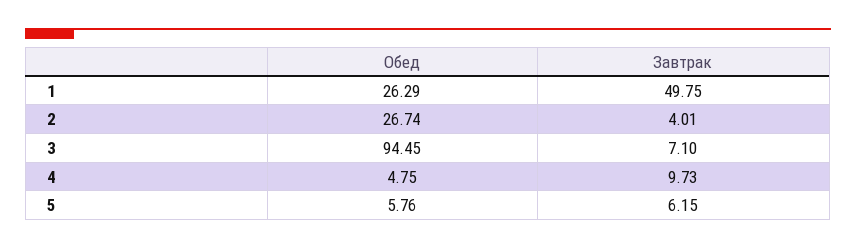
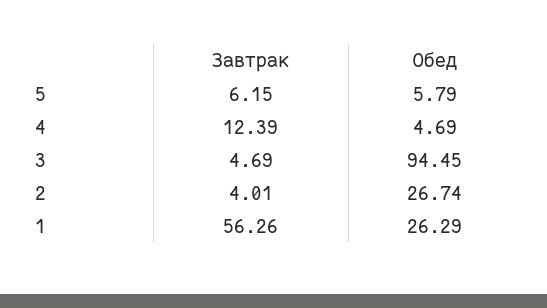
Завтрак, 1: 49.75 -> 56.26
Завтрак, 3: 7.1 -> 4.69
Обед, 4: 4.75 -> 4.69
Завтрак, 4: 9.73 -> 12.39
Обед, 5: 5.76 -> 5.79

